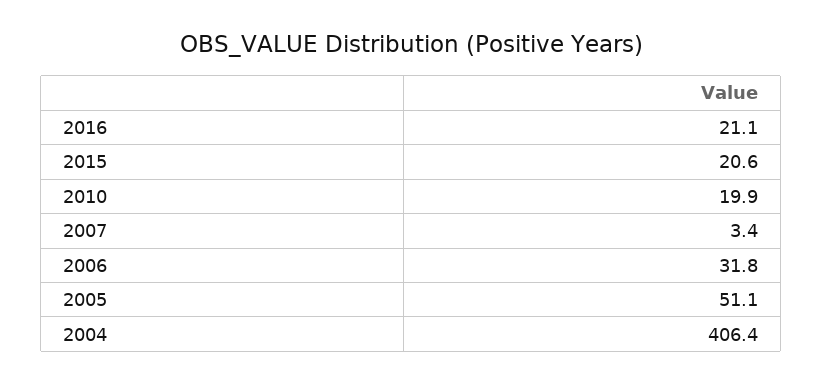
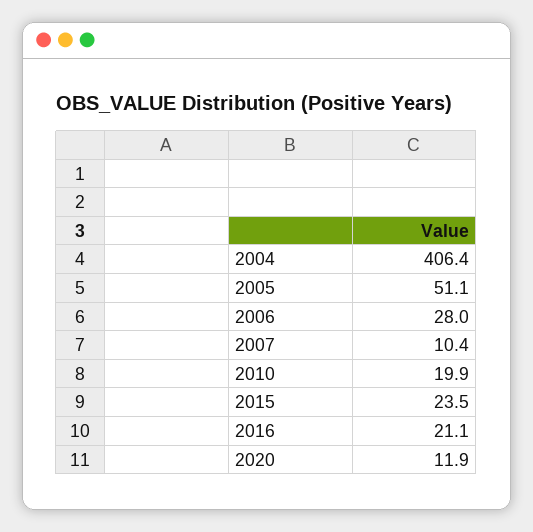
2015: 20.6 -> 23.5
2007: 3.4 -> 10.4
2006: 31.8 -> 28
2020: none -> 11.9

